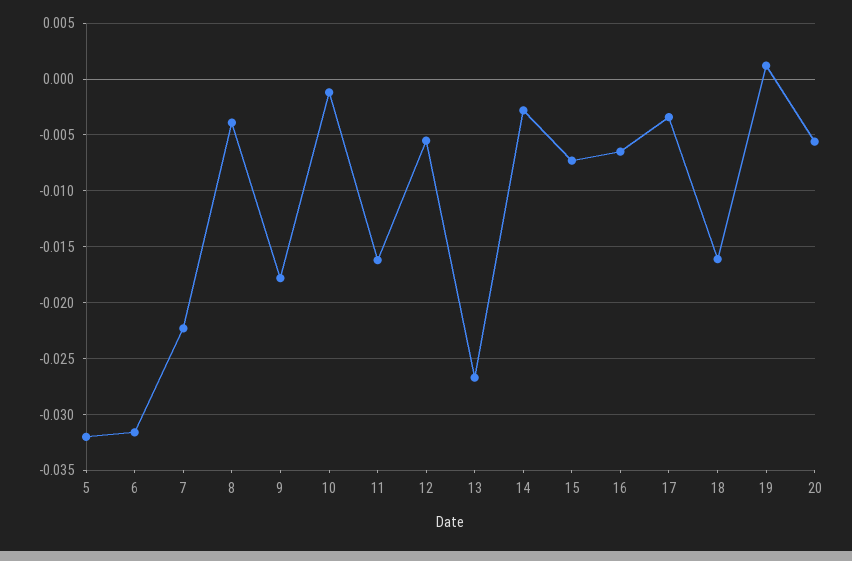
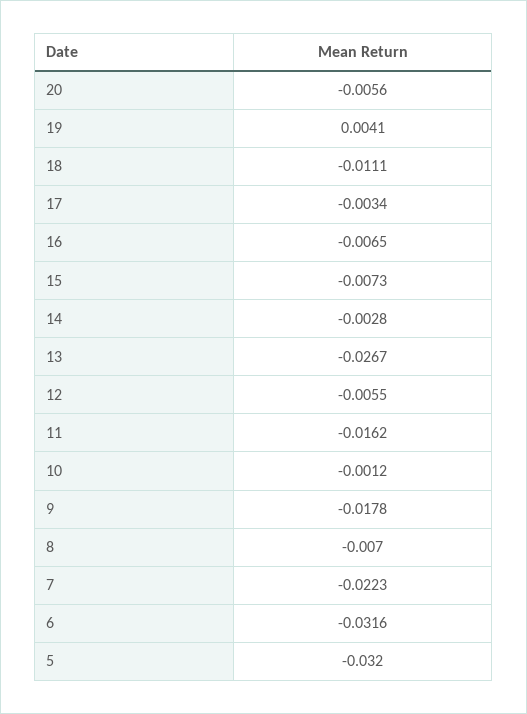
8: -0.004 -> -0.007
18: -0.016 -> -0.0111
19: 0.001 -> 0.0041

